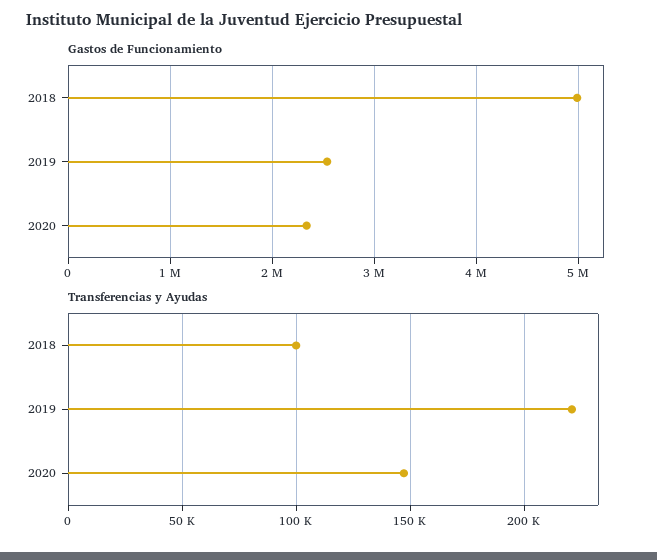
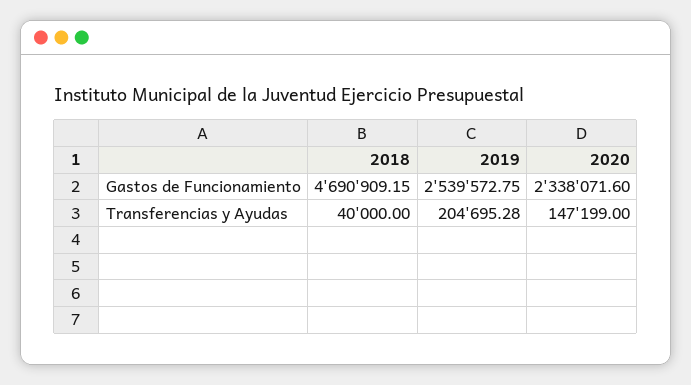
Gastos de Funcionamiento, 2018: 5000000 -> 4690909.15
Transferencias y Ayudas, 2018: 100000 -> 40000
Transferencias y Ayudas, 2019: 220000 -> 204695.28

